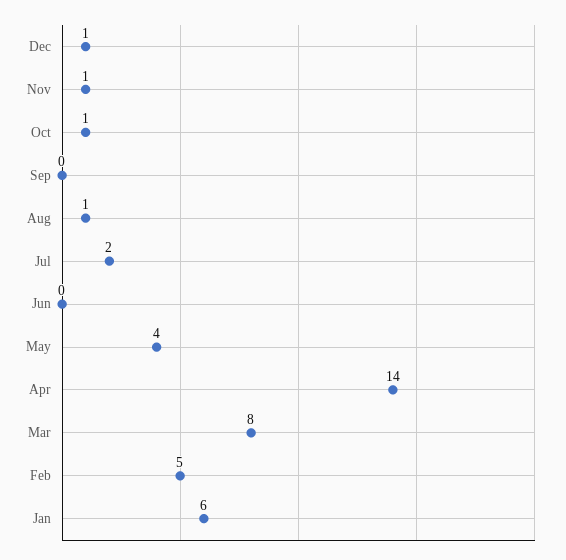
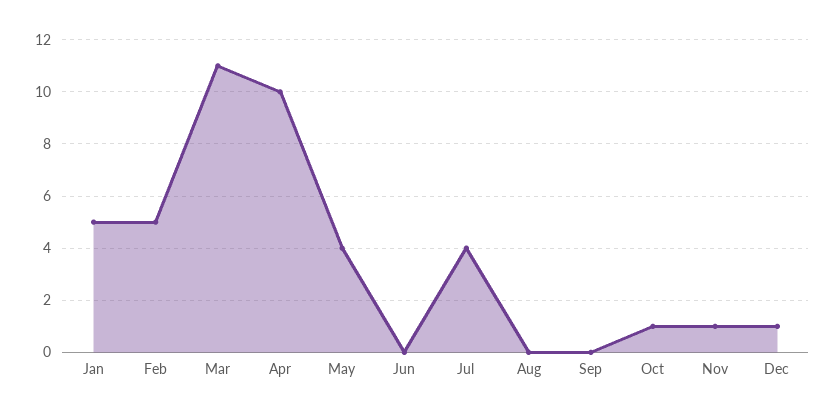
Aug: 1 -> 0
Jul: 2 -> 4
Apr: 14 -> 10
Mar: 8 -> 11
Jan: 6 -> 5

